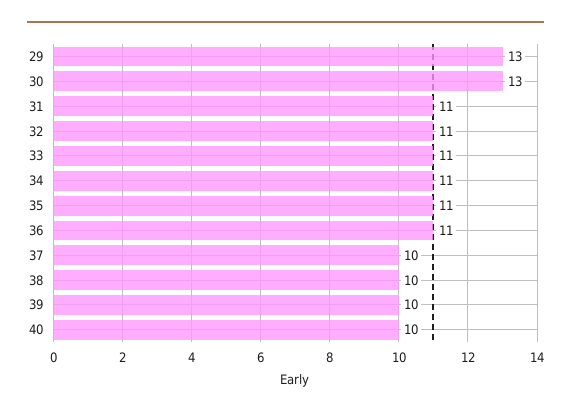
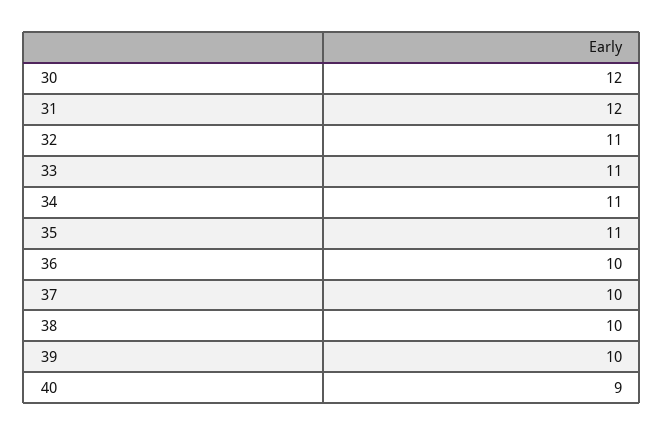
29: 13 -> none
30: 13 -> 12
31: 11 -> 12
36: 11 -> 10
40: 10 -> 9

